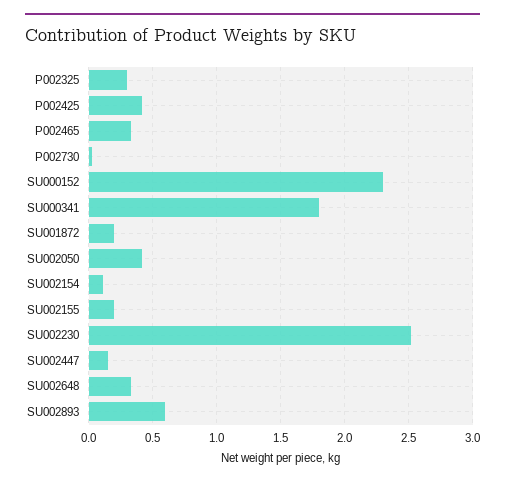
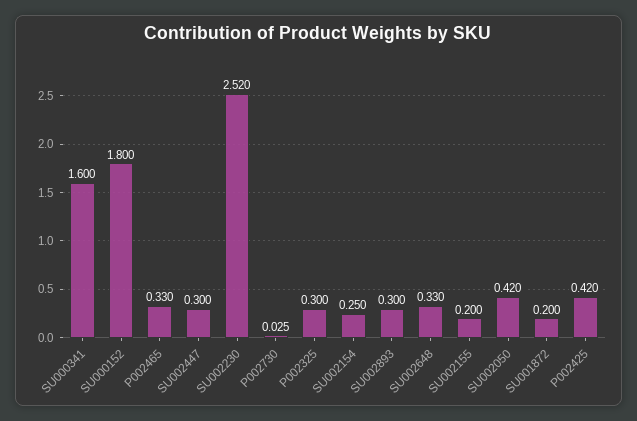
SU000152: 2.3 -> 1.8
SU000341: 1.8 -> 1.6
SU002154: 0.1 -> 0.25
SU002447: 0.15 -> 0.3
SU002893: 0.6 -> 0.3

